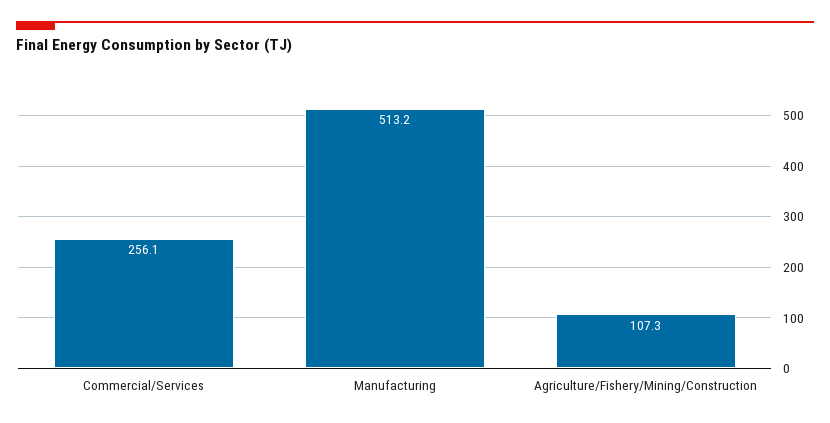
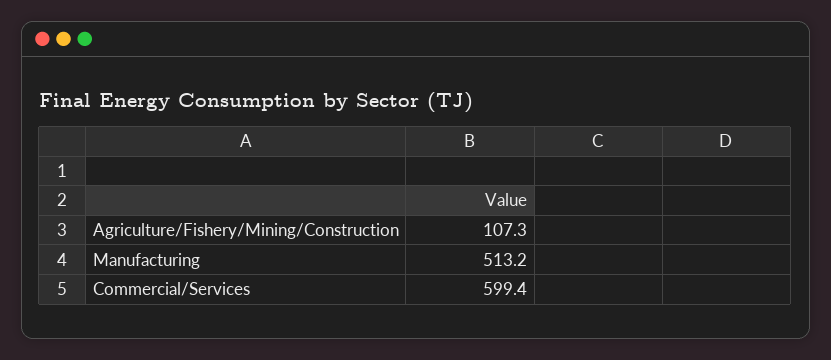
Commercial/Services: 256.1 -> 599.4

